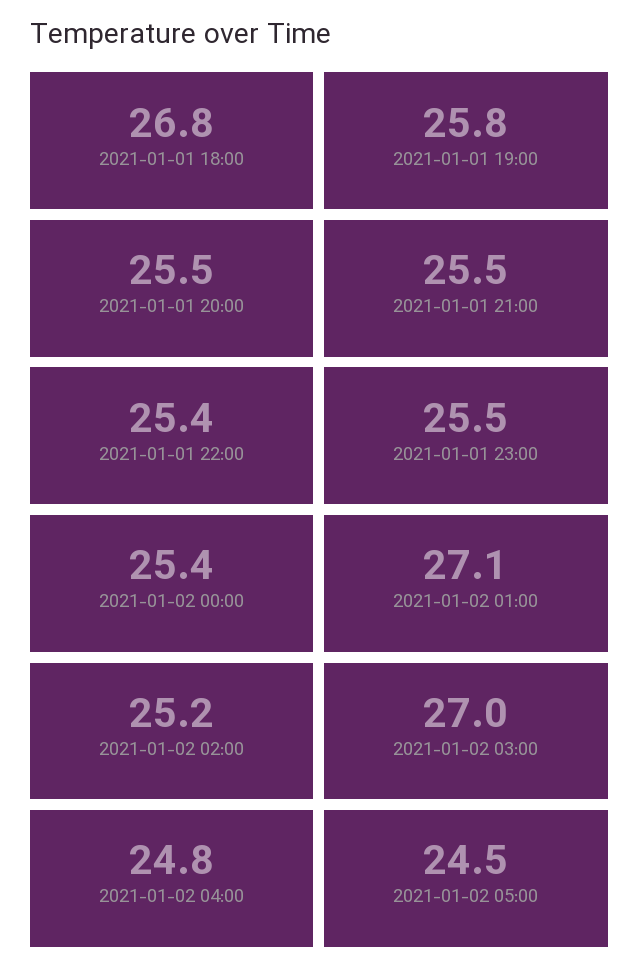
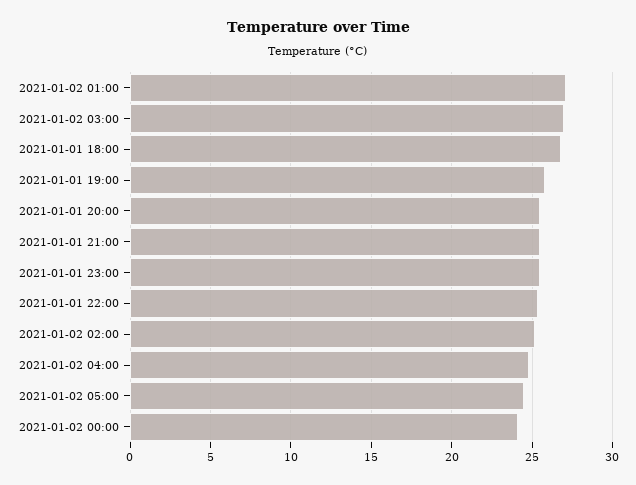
2021-01-02 00:00: 25.4 -> 24

